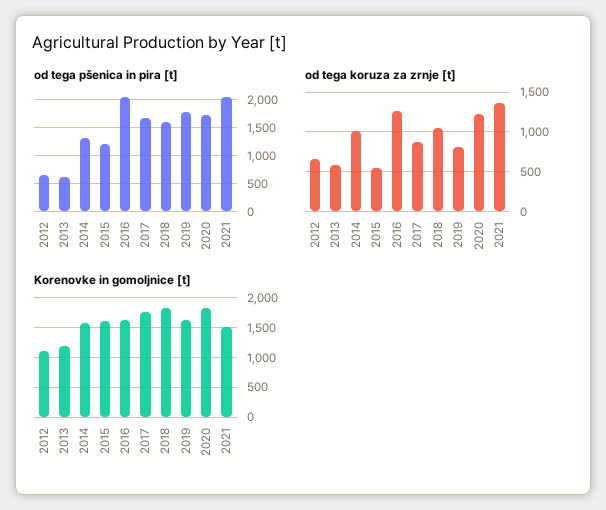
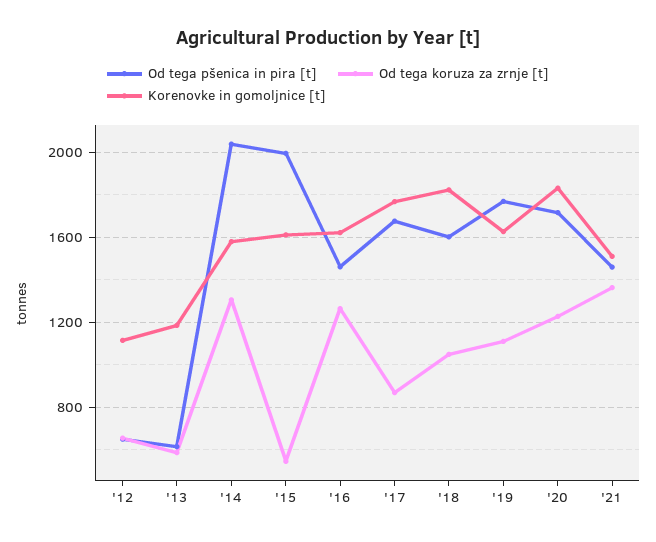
od tega pšenica in pira [t], 2014: 1250 -> 2050
od tega pšenica in pira [t], 2015: 1250 -> 2000
od tega pšenica in pira [t], 2016: 2000 -> 1450
od tega pšenica in pira [t], 2021: 2000 -> 1450
od tega koruza za zrnje [t], 2014: 1000 -> 1300
od tega koruza za zrnje [t], 2019: 800 -> 1100

